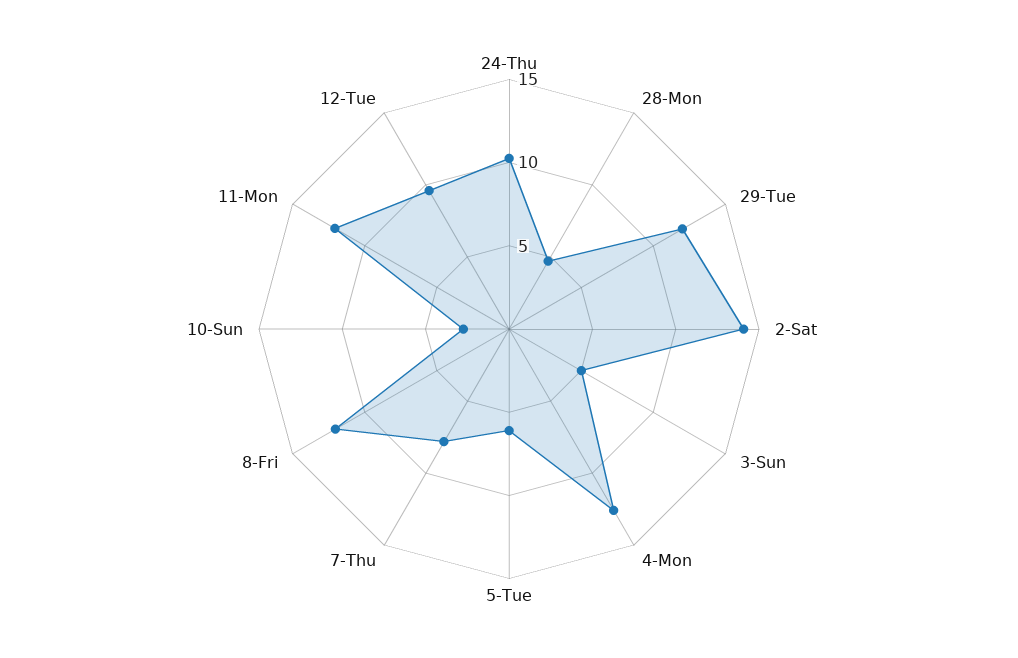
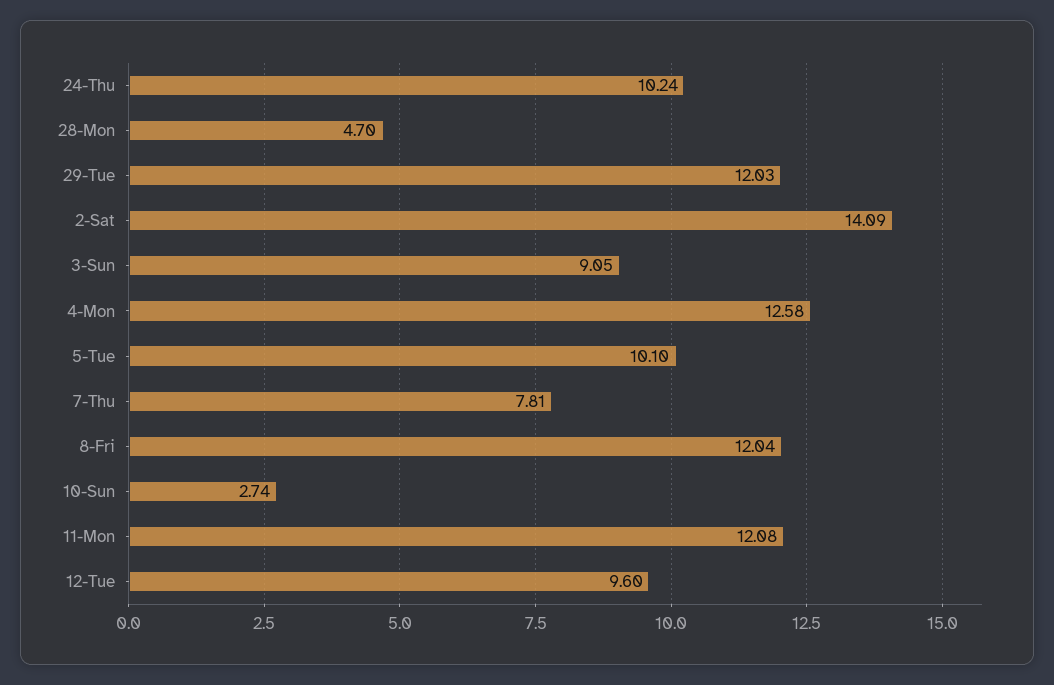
3-Sun: 5 -> 9.05
5-Tue: 6 -> 10.1

